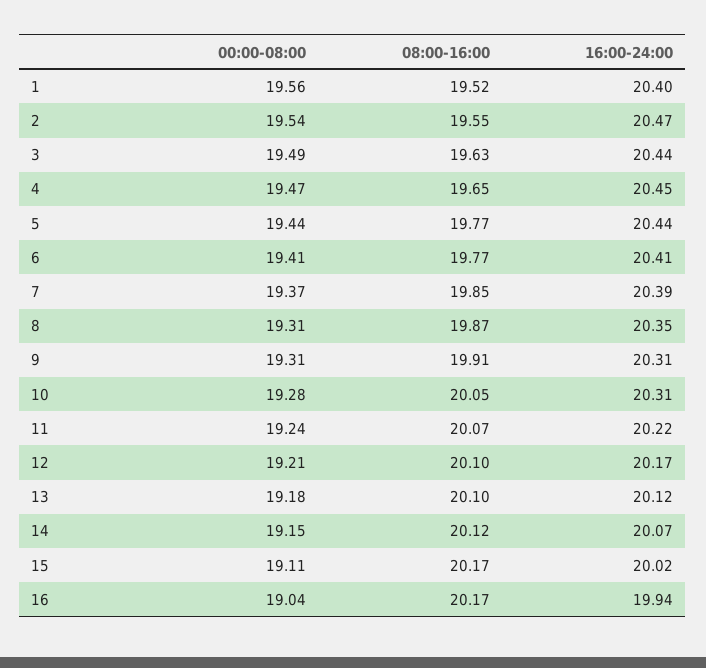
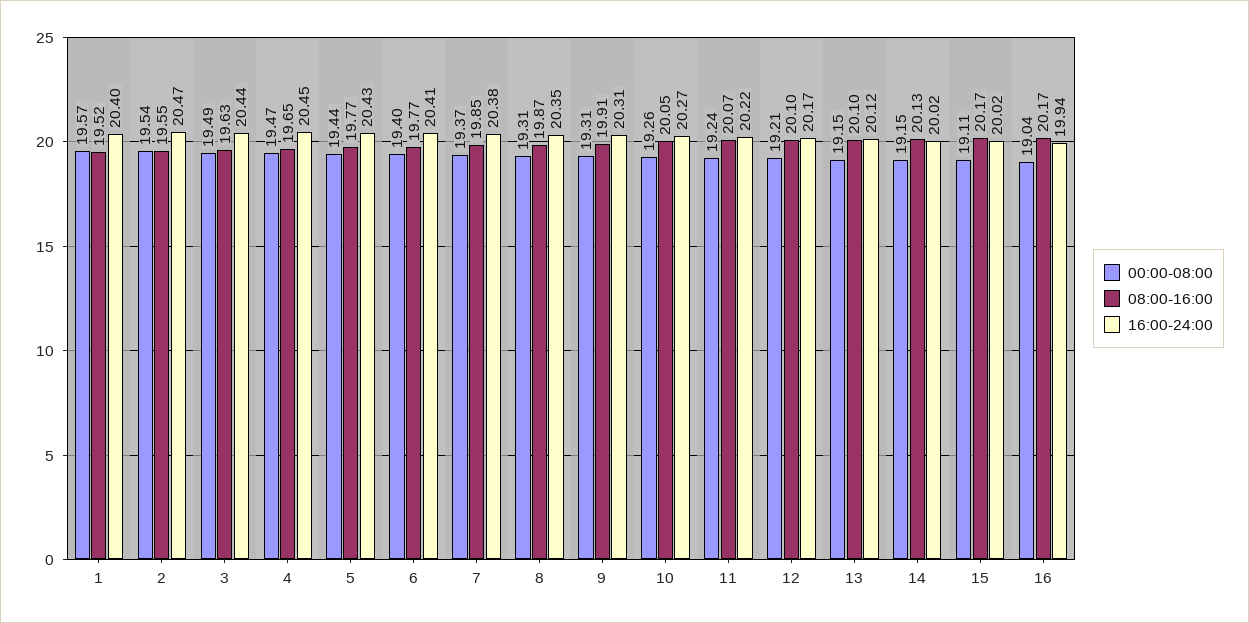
00:00-08:00, 1: 19.56 -> 19.57
16:00-24:00, 5: 20.44 -> 20.43
00:00-08:00, 6: 19.41 -> 19.4
16:00-24:00, 7: 20.39 -> 20.38
00:00-08:00, 10: 19.28 -> 19.26
16:00-24:00, 10: 20.31 -> 20.27
00:00-08:00, 13: 19.18 -> 19.15
08:00-16:00, 14: 20.12 -> 20.13
16:00-24:00, 14: 20.07 -> 20.02

